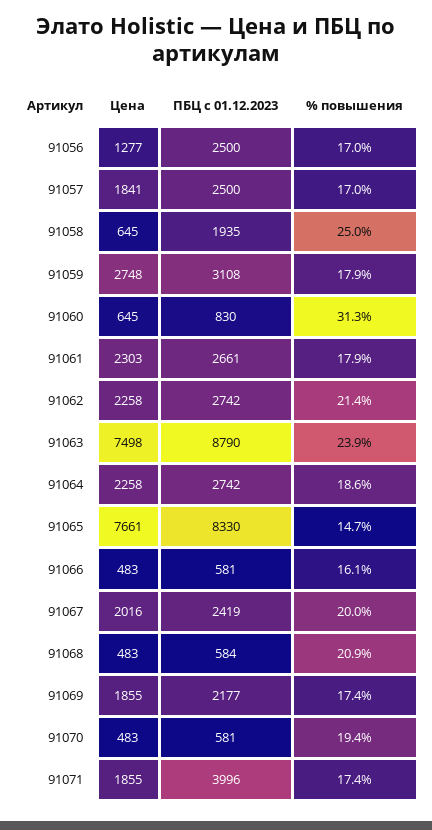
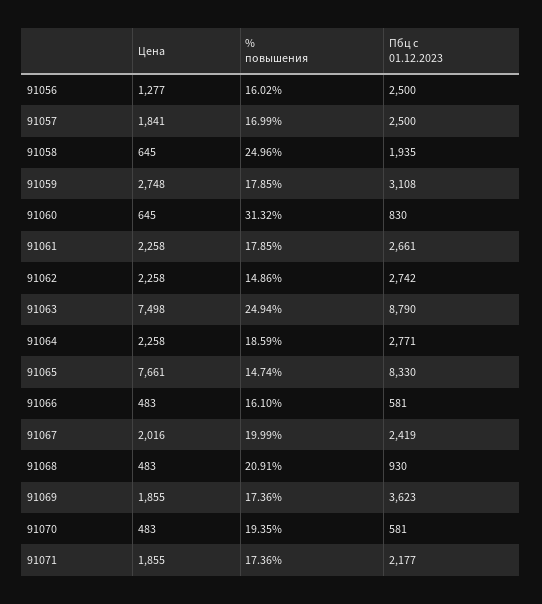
% повышения, 91056: 17 -> 16.02
Цена, 91061: 2303 -> 2258
% повышения, 91062: 21.4 -> 14.86
% повышения, 91063: 23.9 -> 24.94
ПБЦ с 01.12.2023, 91064: 2742 -> 2771
ПБЦ с 01.12.2023, 91068: 584 -> 930
ПБЦ с 01.12.2023, 91069: 2177 -> 3623
ПБЦ с 01.12.2023, 91071: 3996 -> 2177

